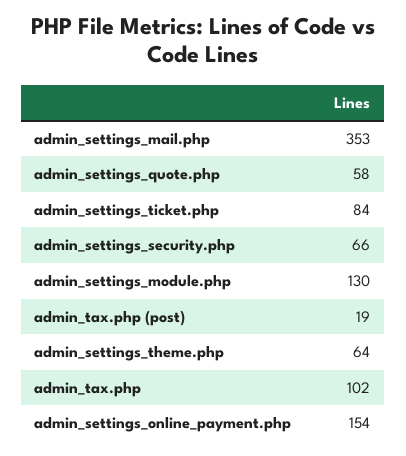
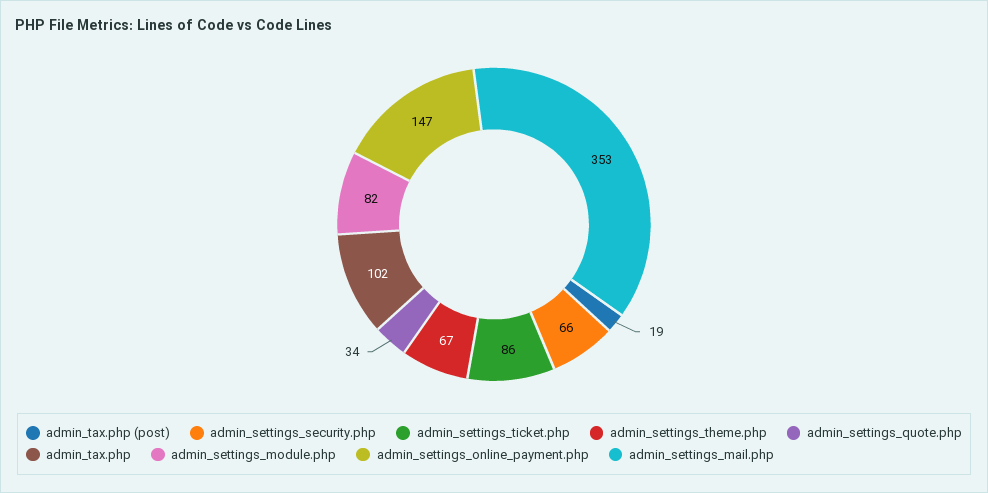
admin_settings_quote.php: 58 -> 34
admin_settings_ticket.php: 84 -> 86
admin_settings_module.php: 130 -> 82
admin_settings_theme.php: 64 -> 67
admin_settings_online_payment.php: 154 -> 147

